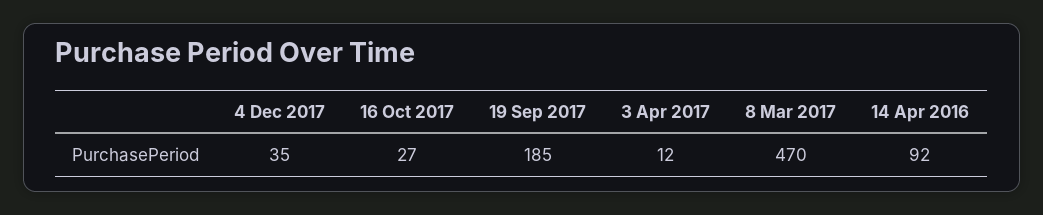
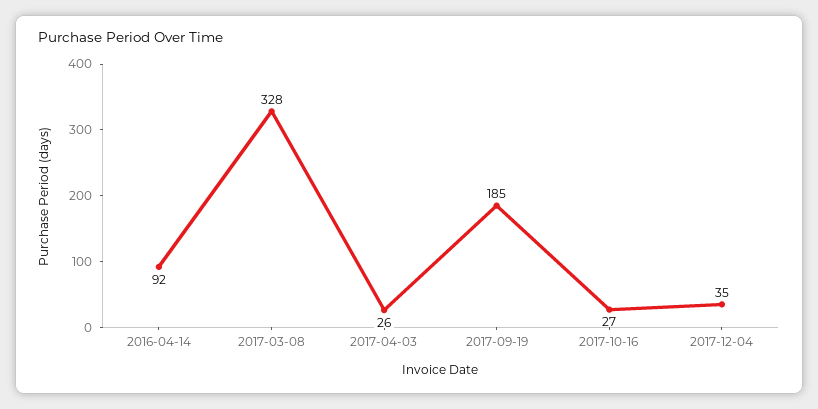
3 Apr 2017: 12 -> 26
8 Mar 2017: 470 -> 328

